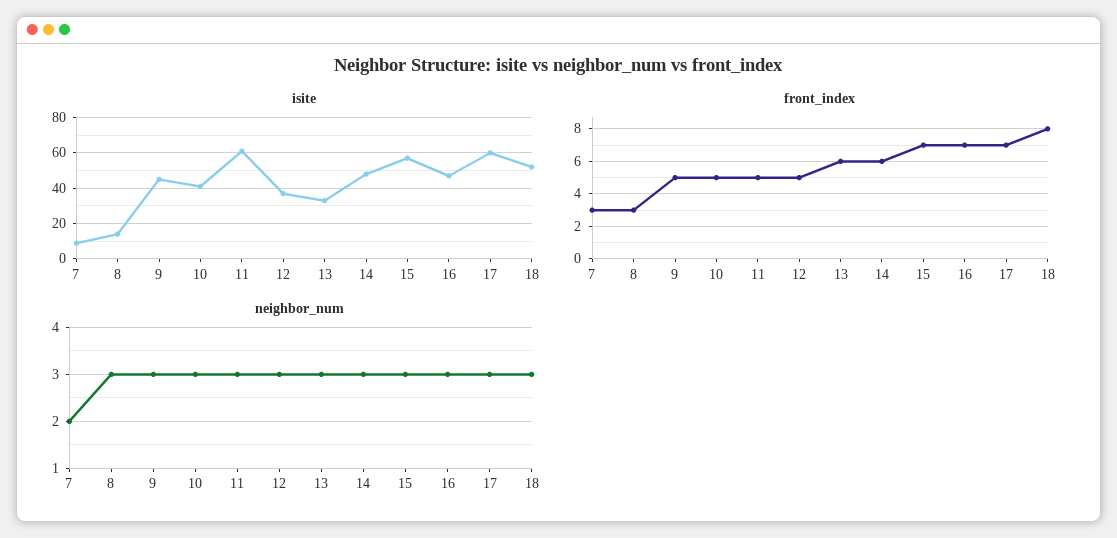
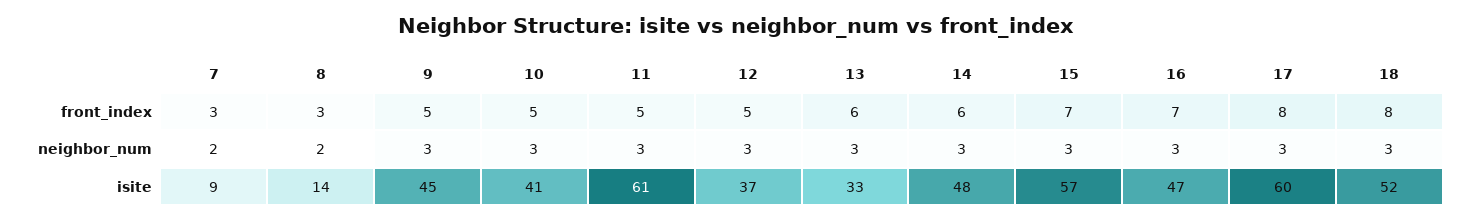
front_index, 17: 7 -> 8
neighbor_num, 8: 3 -> 2

